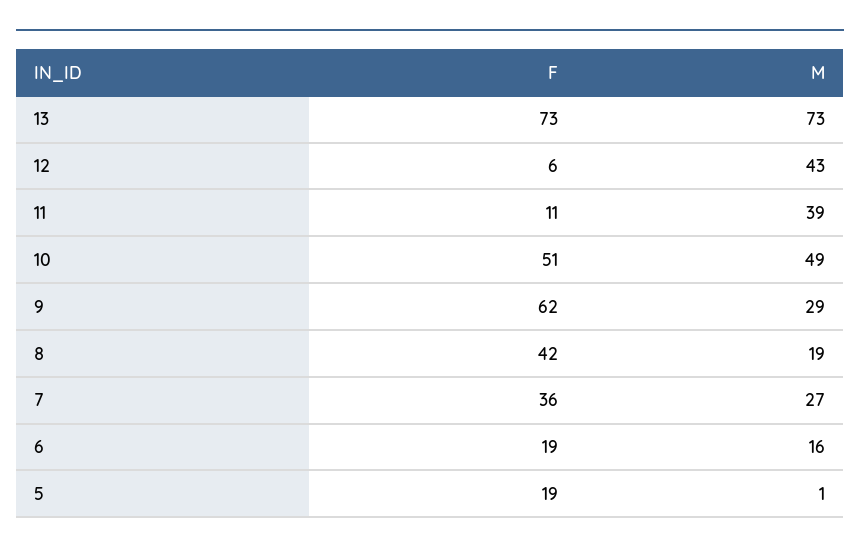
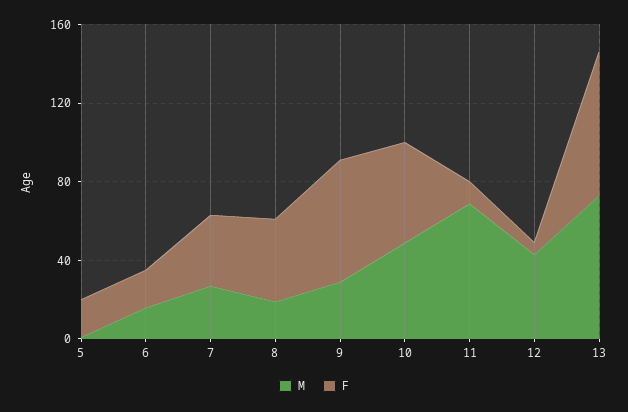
M, 11: 39 -> 70

